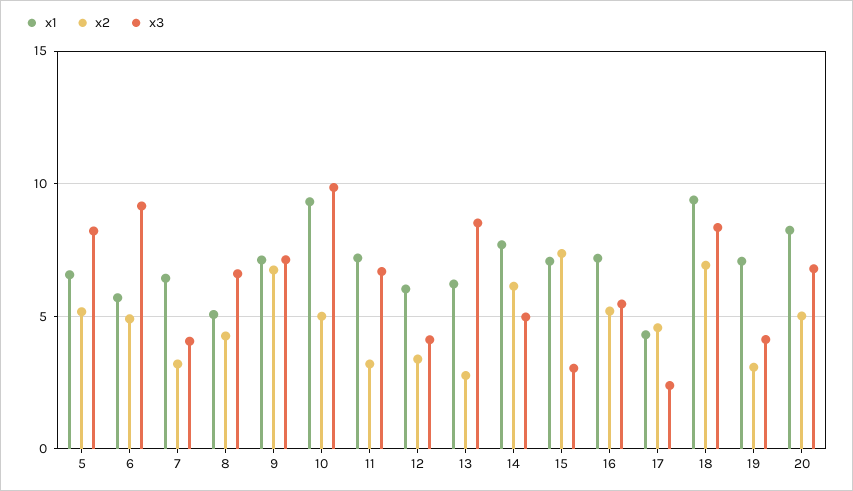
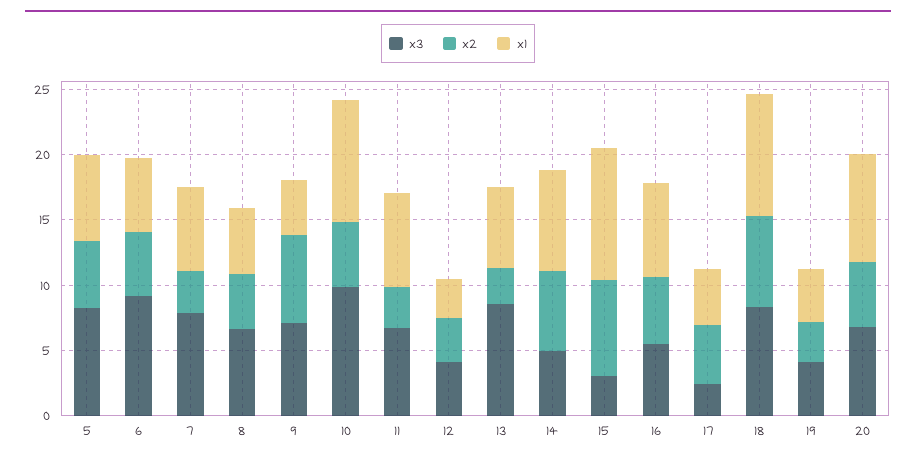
x3, 7: 4 -> 8
x1, 9: 7 -> 4
x1, 12: 6 -> 3
x1, 15: 7 -> 10
x1, 19: 7 -> 4

